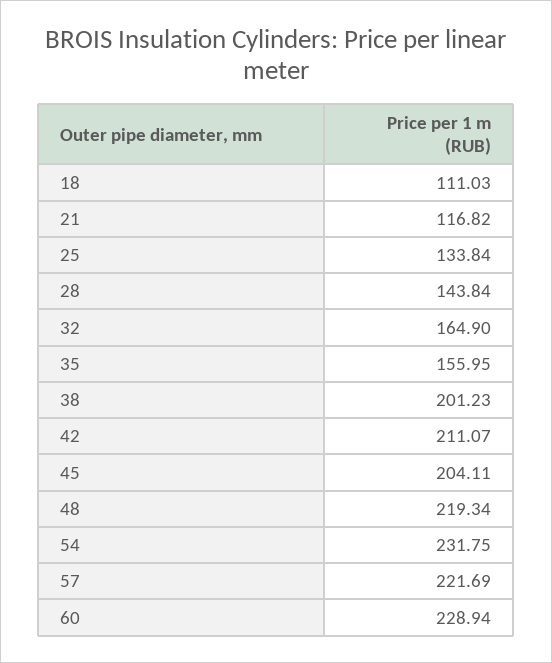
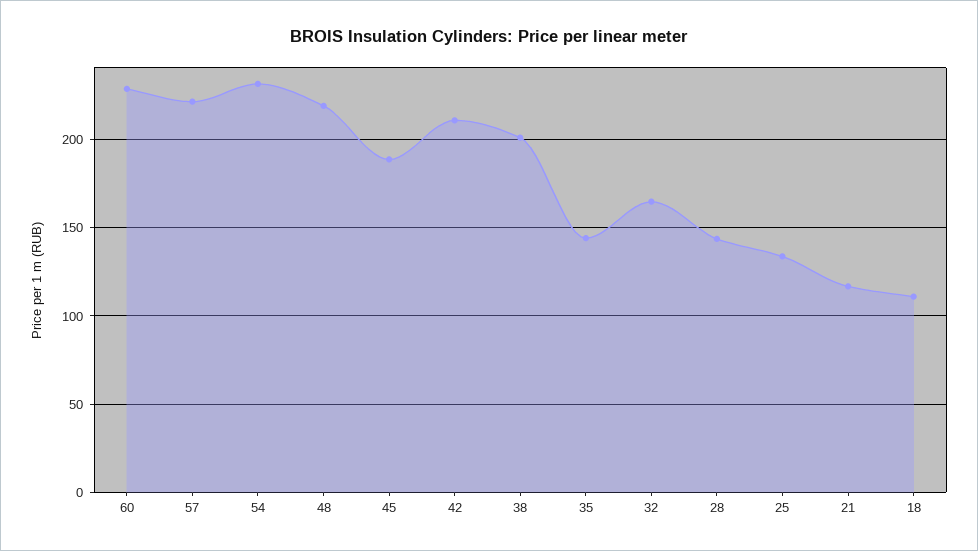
35: 155.95 -> 145
45: 204.11 -> 190

